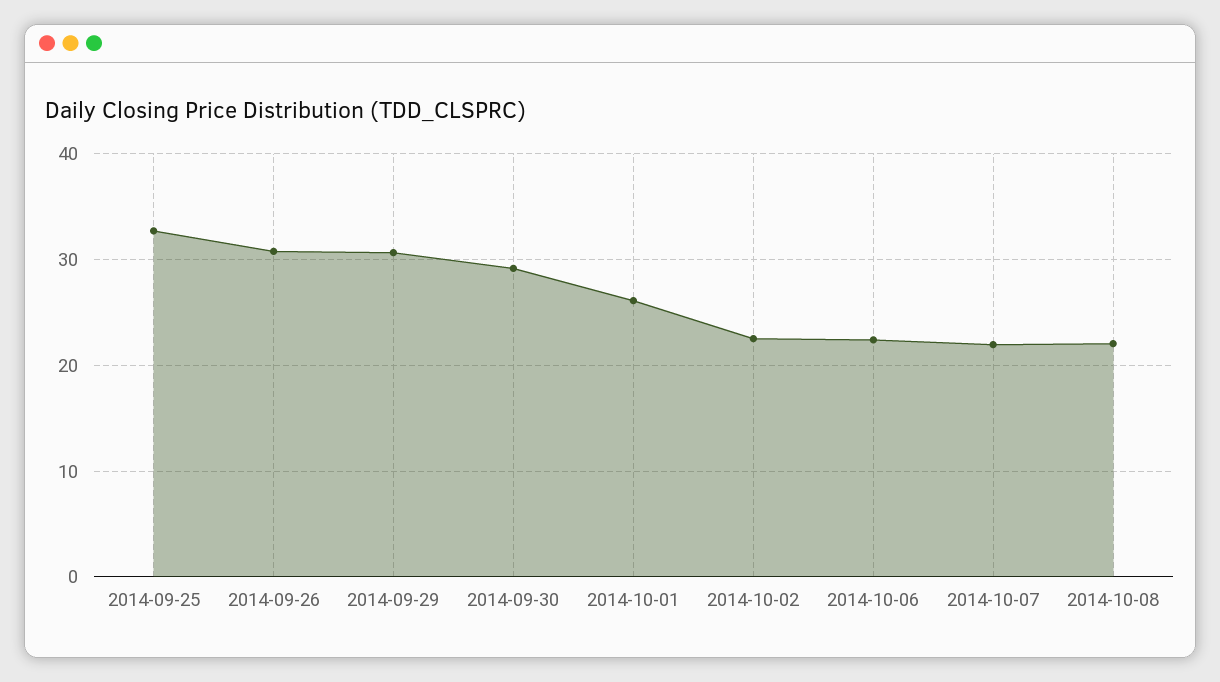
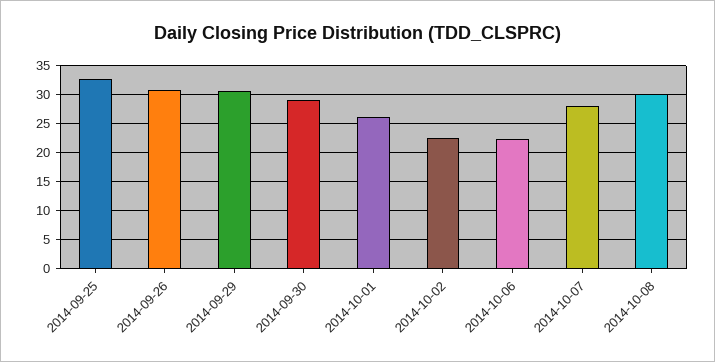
2014-10-07: 22 -> 27.5
2014-10-08: 22 -> 30

